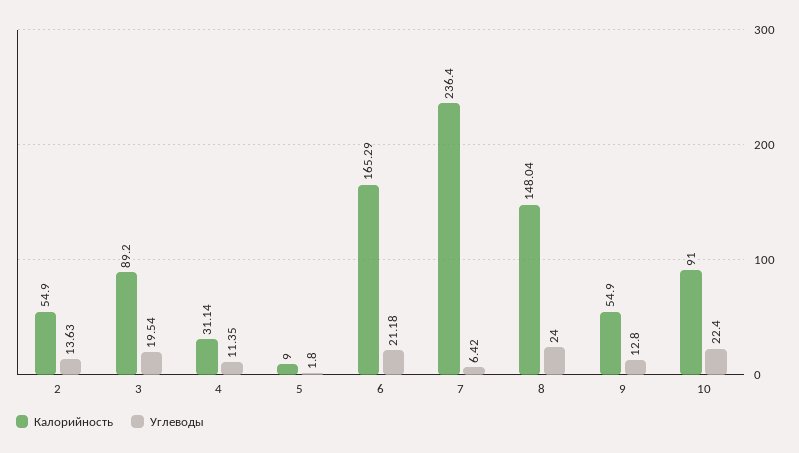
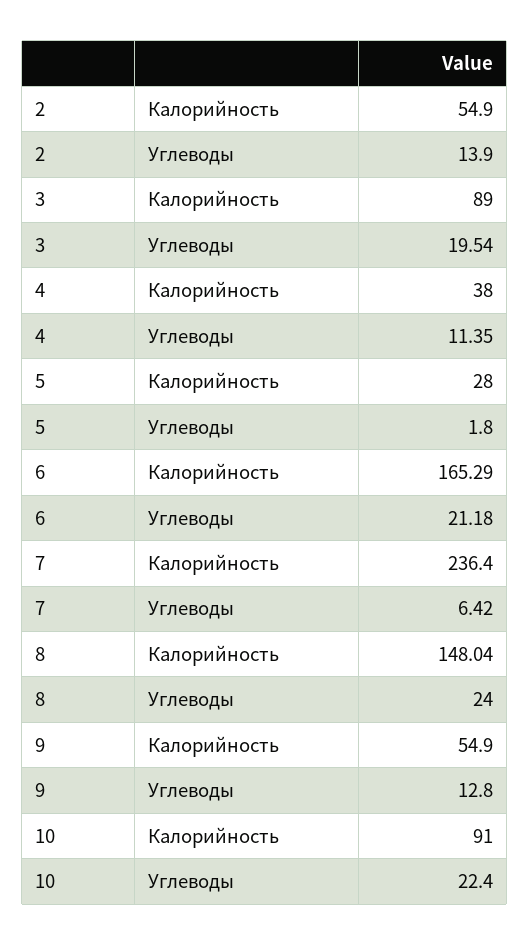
Углеводы, 2: 13.63 -> 13.9
Калорийность, 3: 89.2 -> 89
Калорийность, 4: 31.14 -> 38
Калорийность, 5: 9 -> 28

